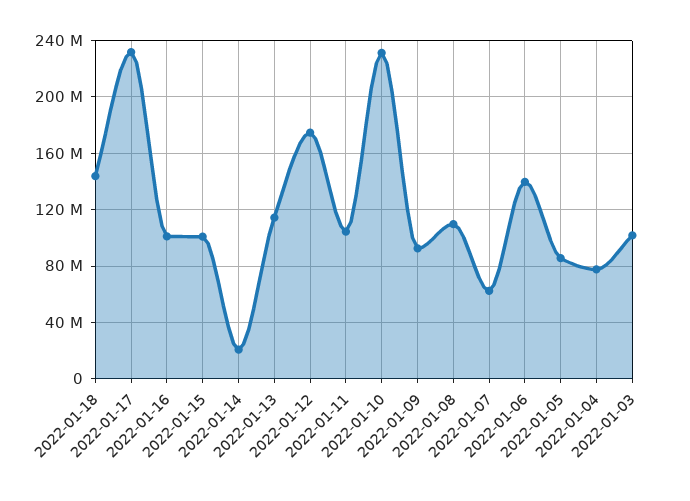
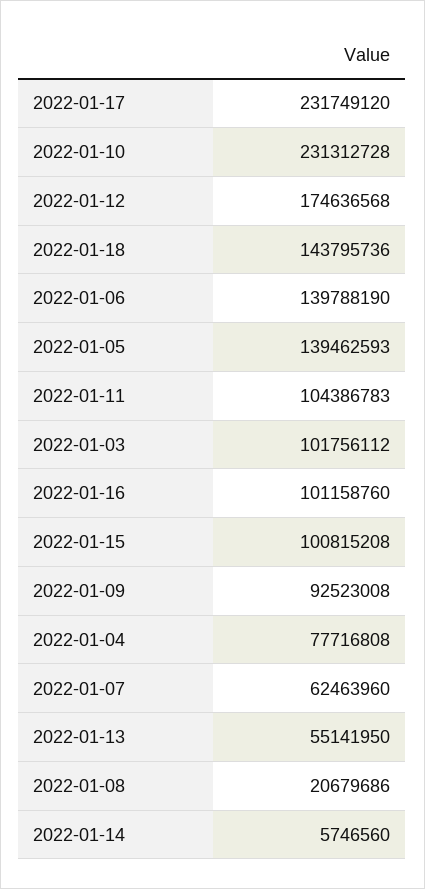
2022-01-14: 20000000 -> 5746560
2022-01-13: 115000000 -> 55141950
2022-01-08: 110000000 -> 20679686
2022-01-05: 85000000 -> 139462593

